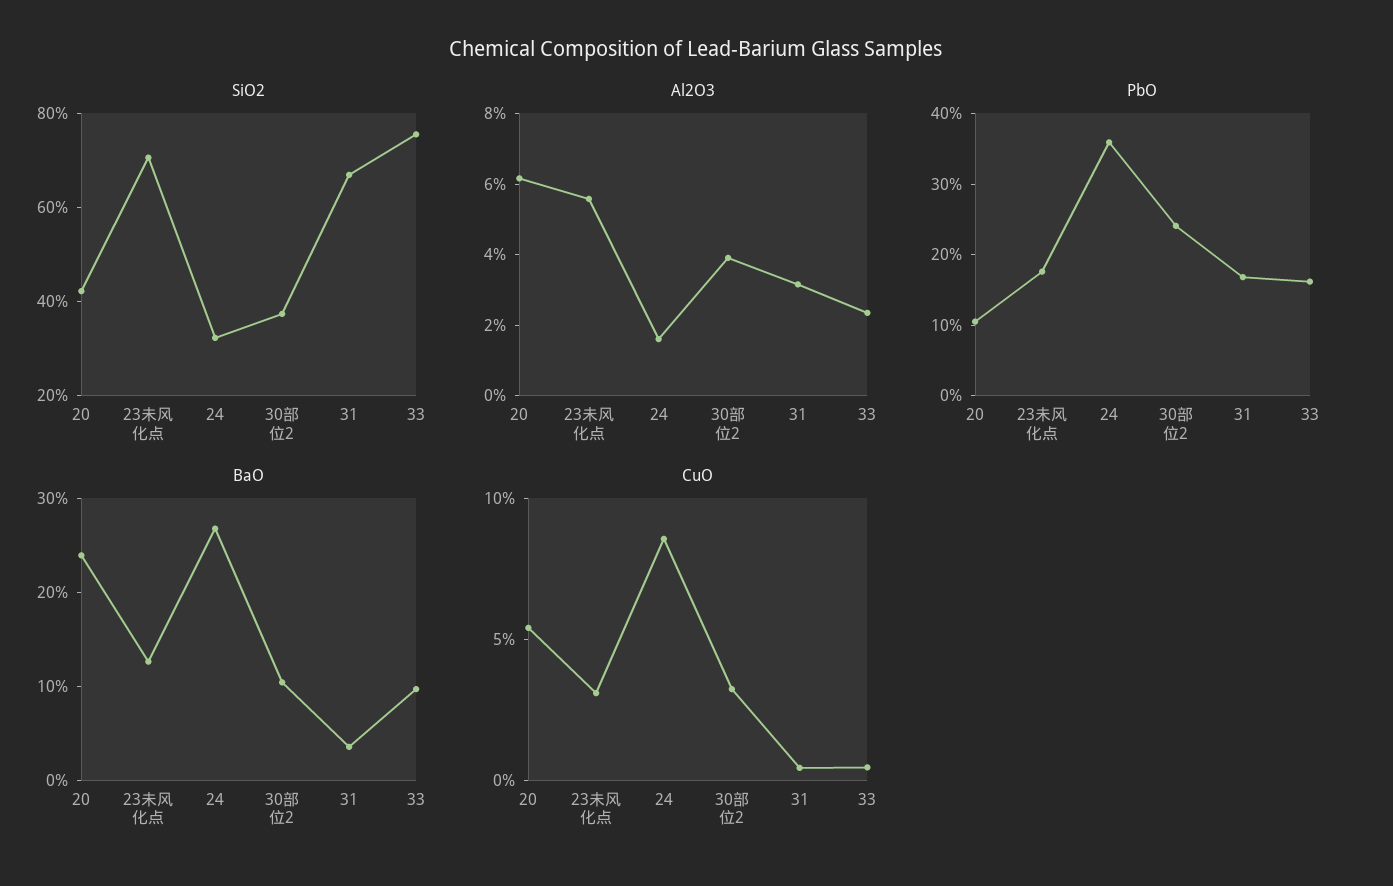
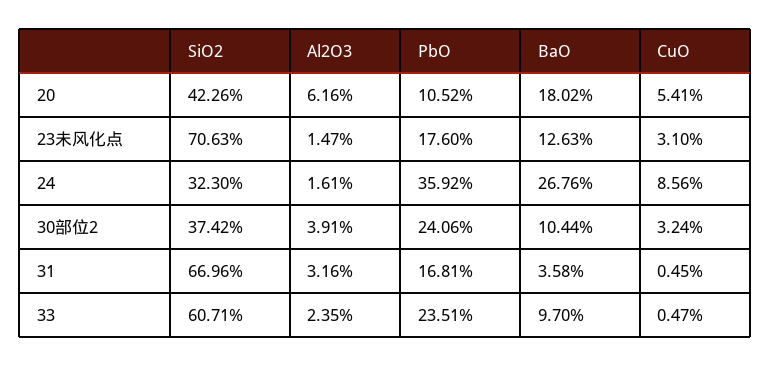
SiO2, 33: 75 -> 60.71
Al2O3, 23未风化点: 5.5 -> 1.47
PbO, 33: 16 -> 23.51
BaO, 20: 24 -> 18.02

